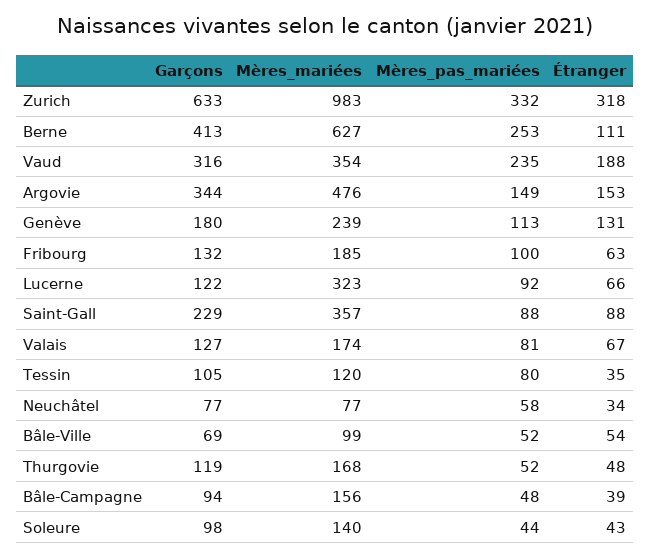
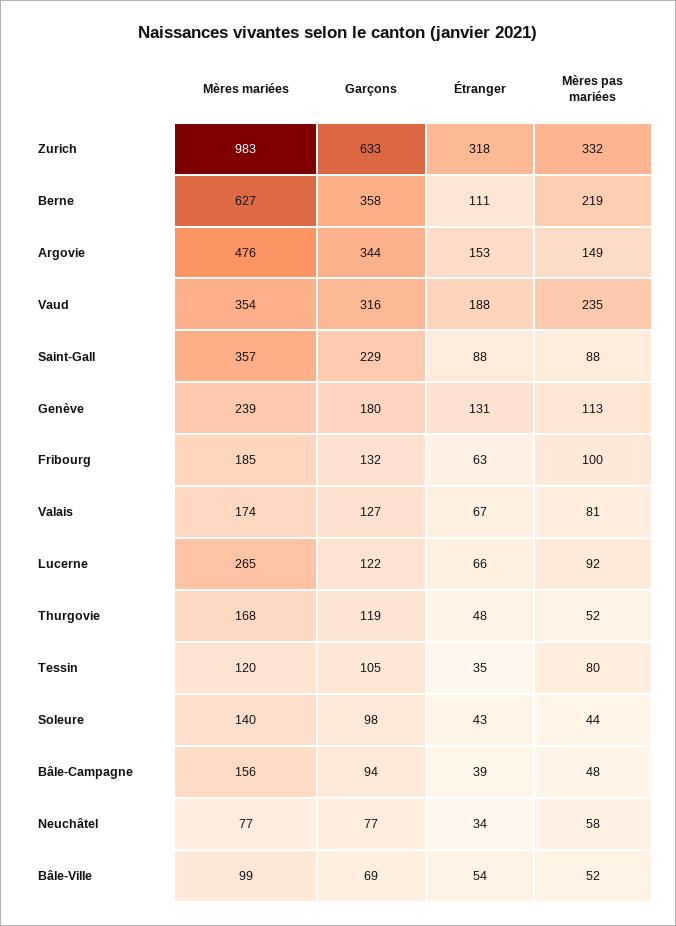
Garçons, Berne: 413 -> 358
Mères_pas_mariées, Berne: 253 -> 219
Mères_mariées, Lucerne: 323 -> 265

